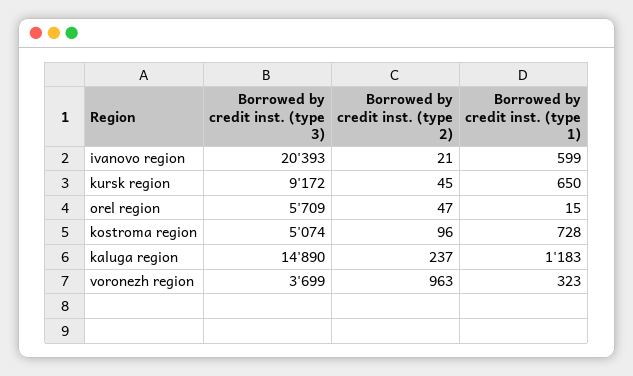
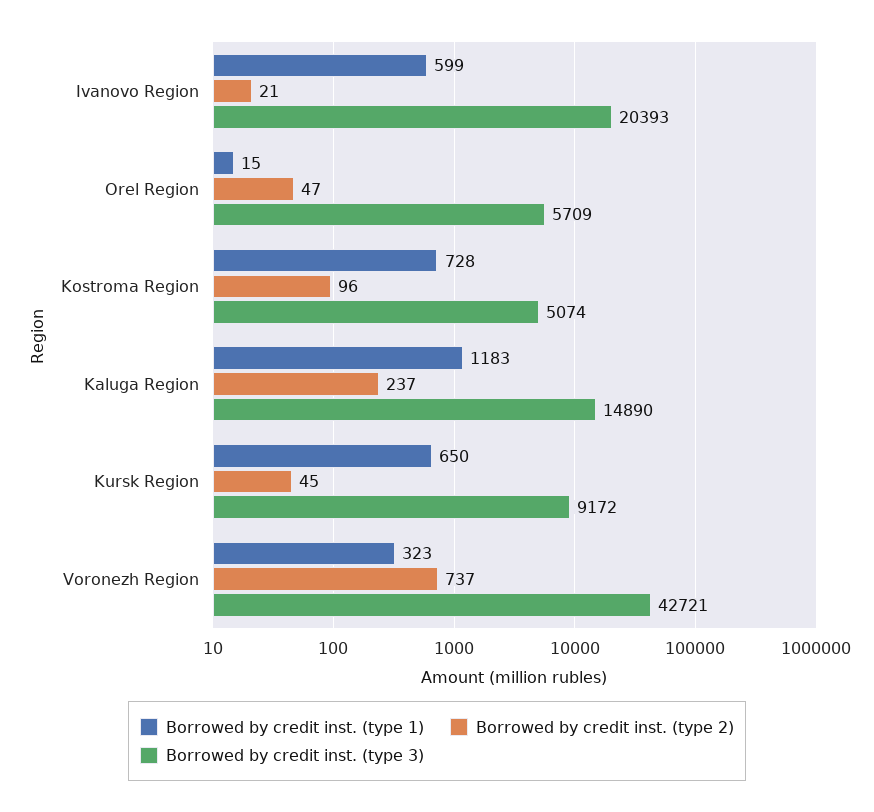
Borrowed by credit inst. (type 3), voronezh region: 3699 -> 42721
Borrowed by credit inst. (type 2), voronezh region: 963 -> 737

